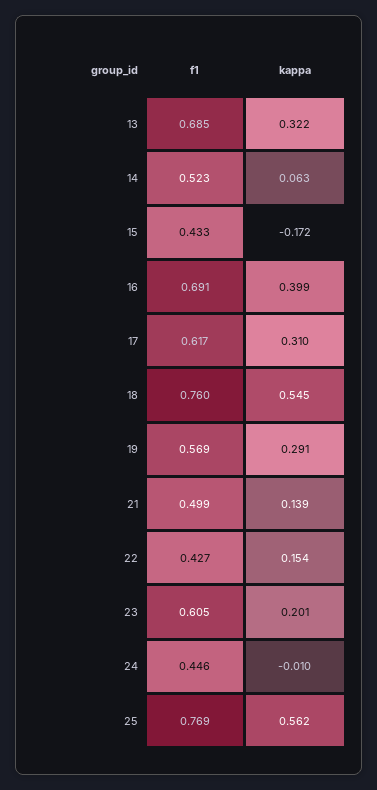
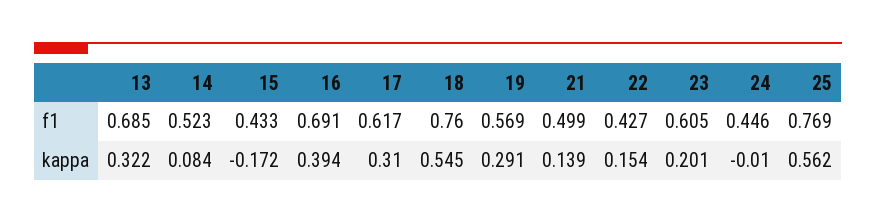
kappa, 14: 0.063 -> 0.084
kappa, 16: 0.399 -> 0.394

